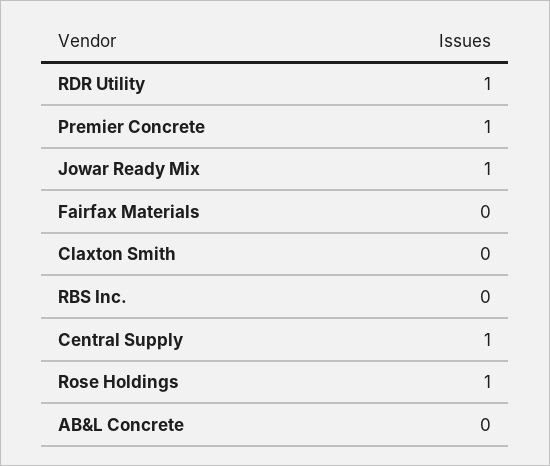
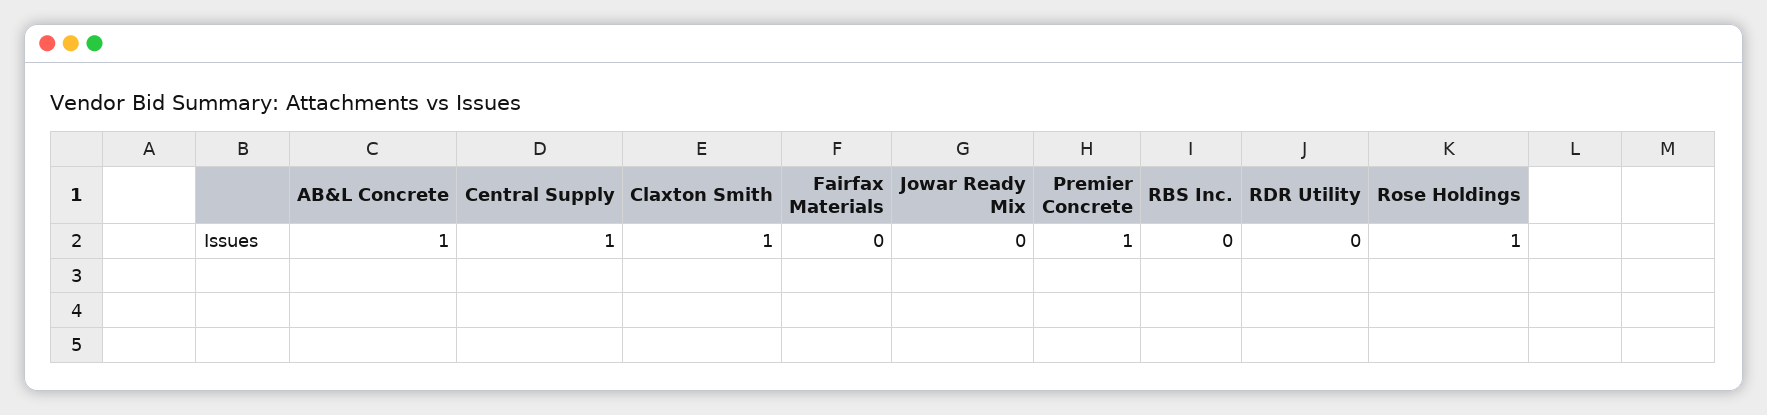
RDR Utility: 1 -> 0
Jowar Ready Mix: 1 -> 0
Claxton Smith: 0 -> 1
AB&L Concrete: 0 -> 1

